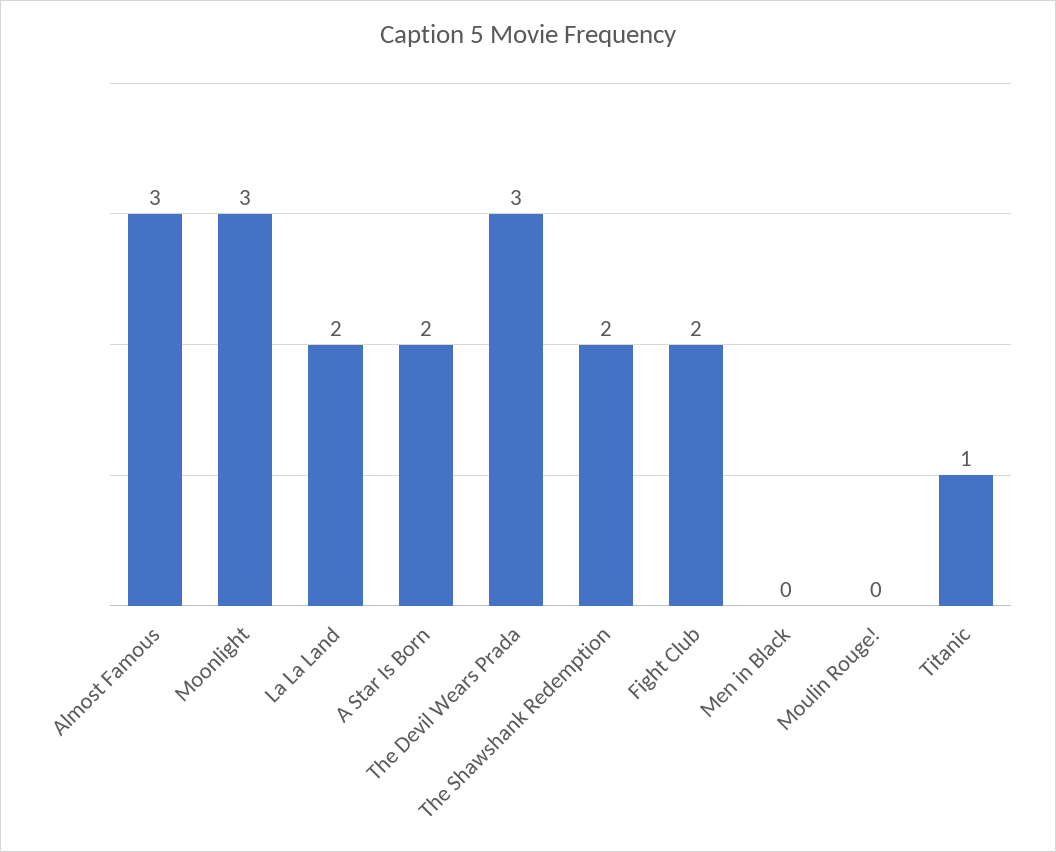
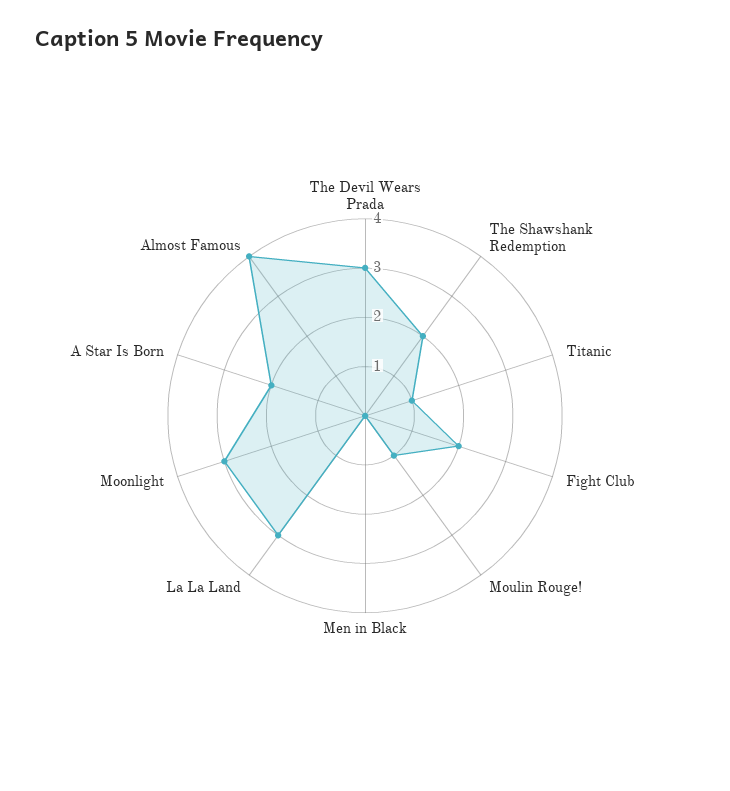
Almost Famous: 3 -> 4
La La Land: 2 -> 3
Moulin Rouge!: 0 -> 1

